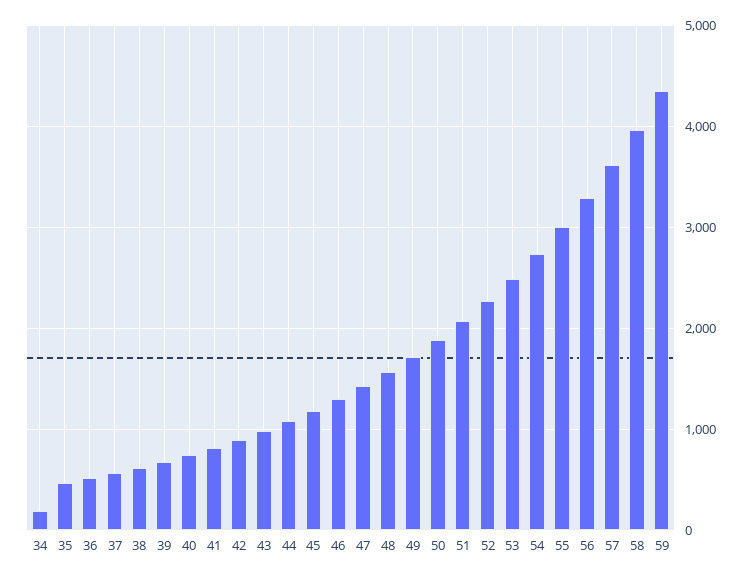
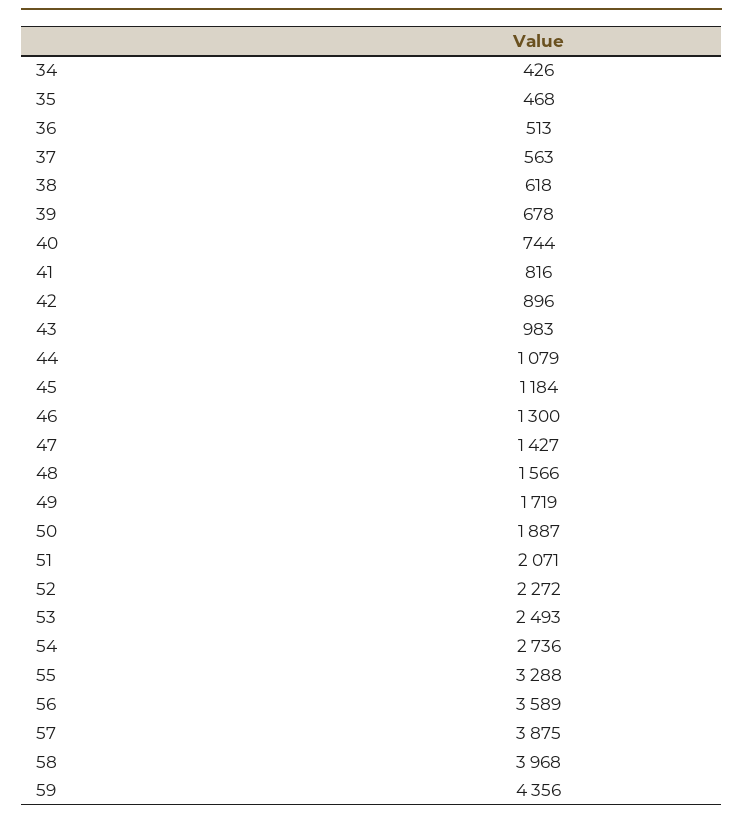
34: 200 -> 426
55: 3000 -> 3288
56: 3300 -> 3589
57: 3600 -> 3875

